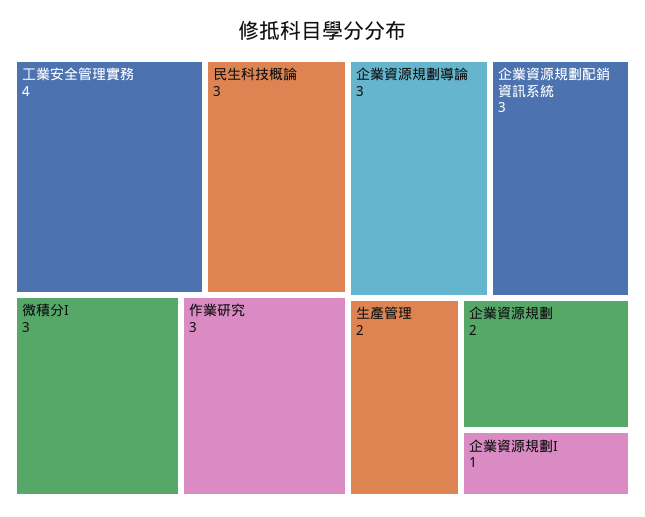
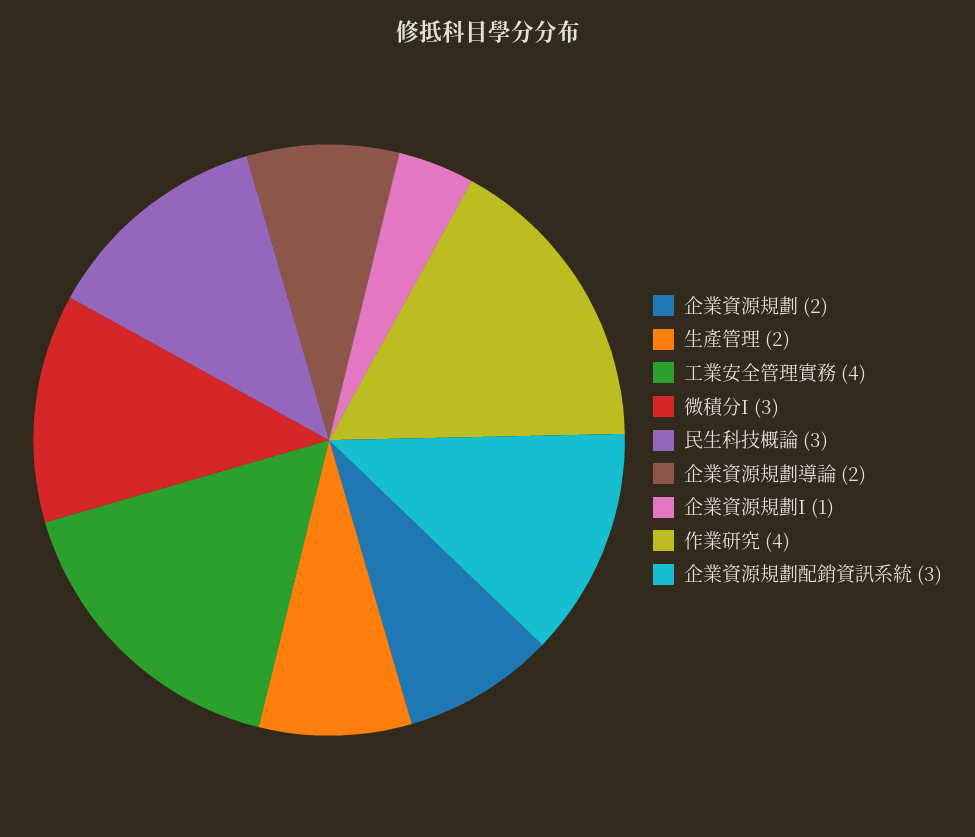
作業研究: 3 -> 4
企業資源規劃導論: 3 -> 2

